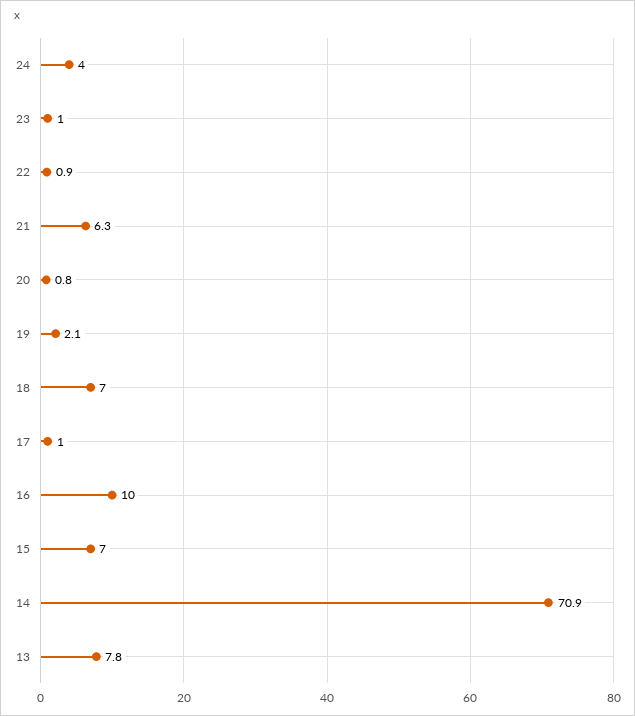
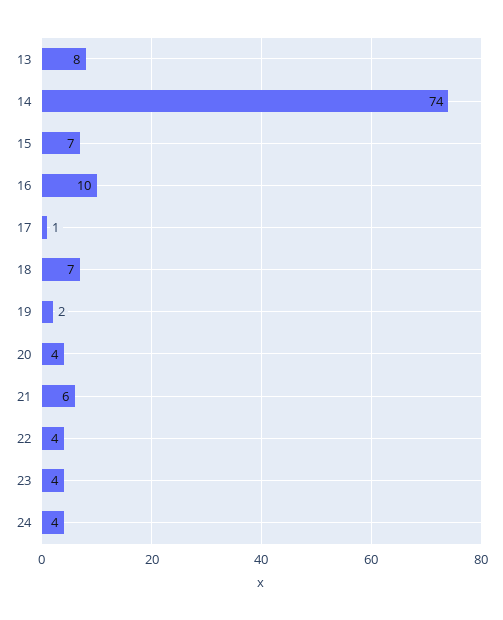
23: 1 -> 4
22: 0.9 -> 4
20: 0.8 -> 4
14: 70.9 -> 74

